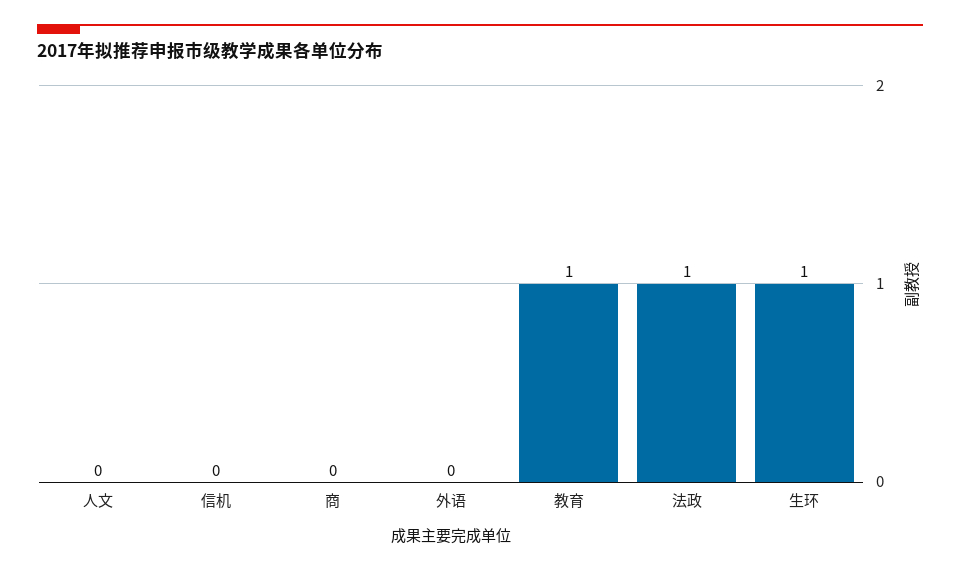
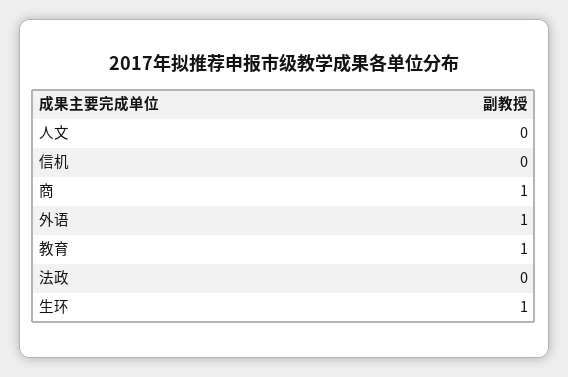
商: 0 -> 1
外语: 0 -> 1
法政: 1 -> 0

